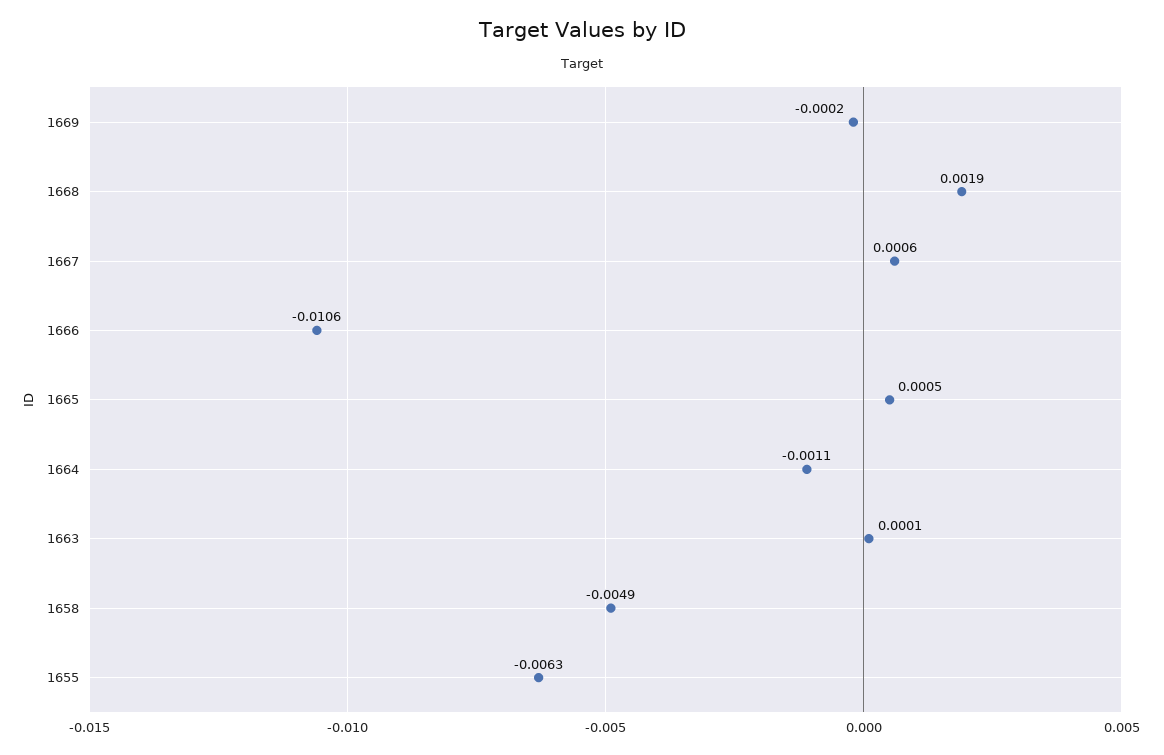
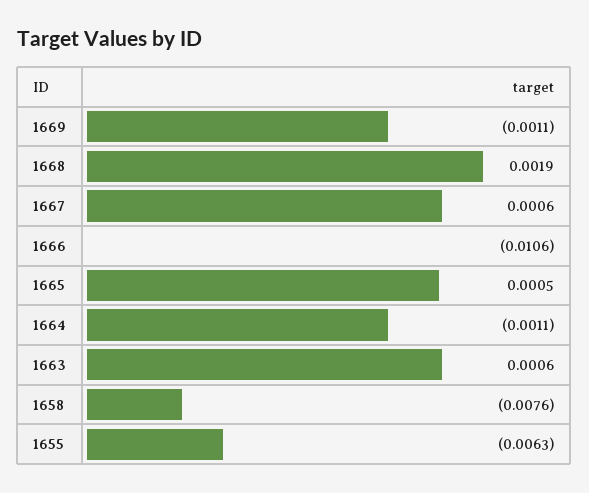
1669: -0.0002 -> -0.0011
1663: 0.0001 -> 0.0006
1658: -0.0049 -> -0.0076

